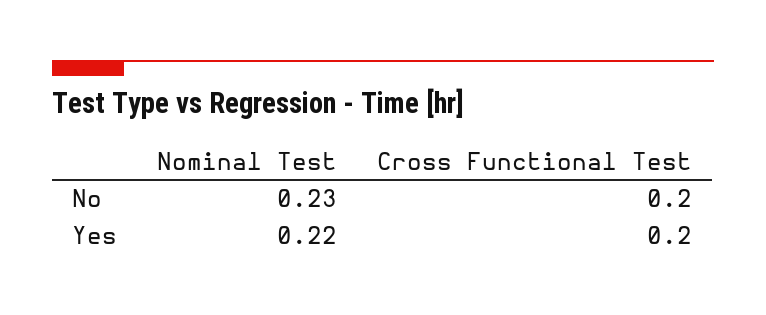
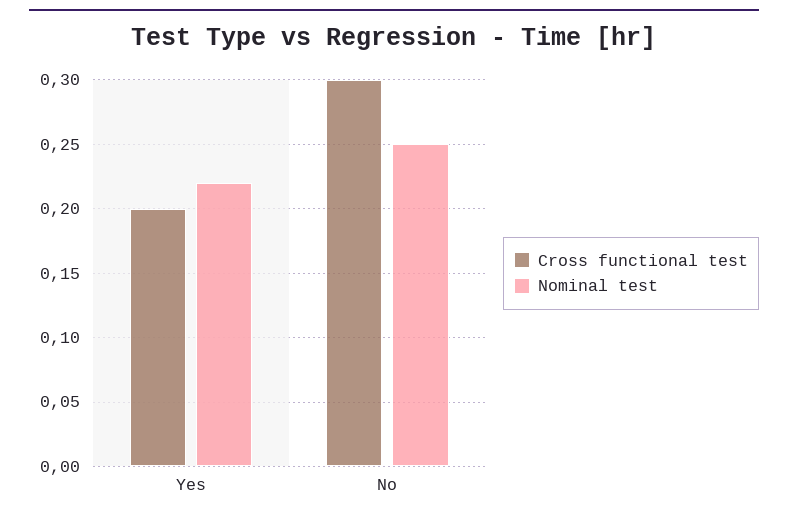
Nominal Test, No: 0.23 -> 0.25
Cross Functional Test, No: 0.2 -> 0.3

